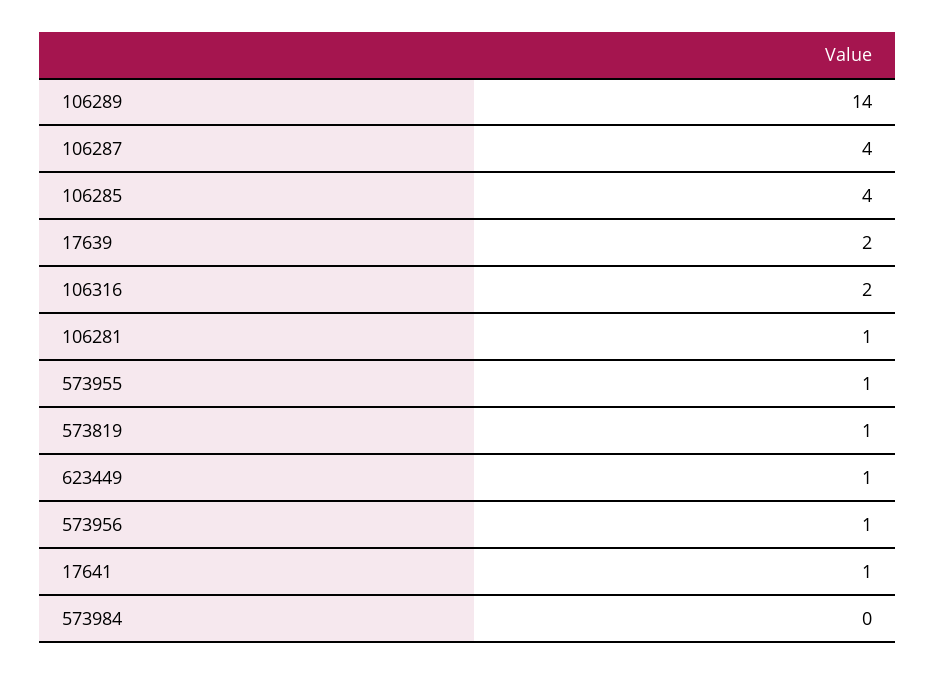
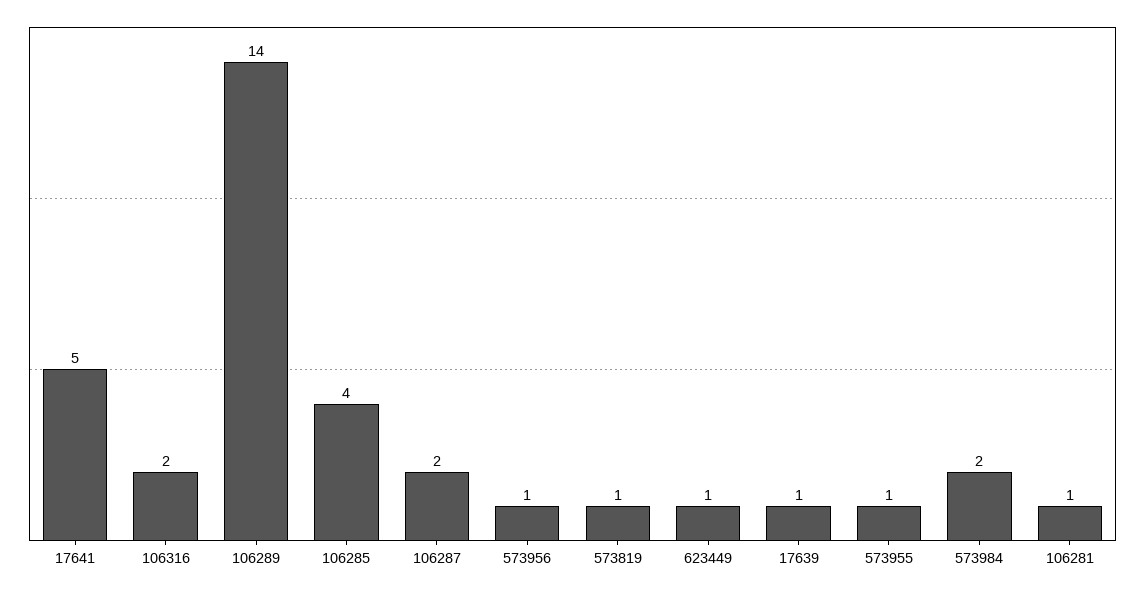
106287: 4 -> 2
17639: 2 -> 1
17641: 1 -> 5
573984: 0 -> 2

